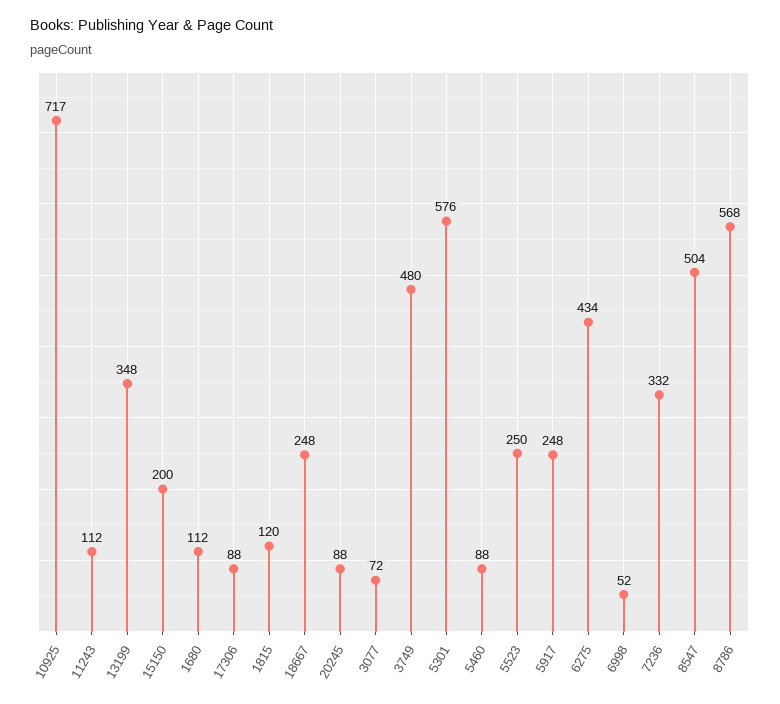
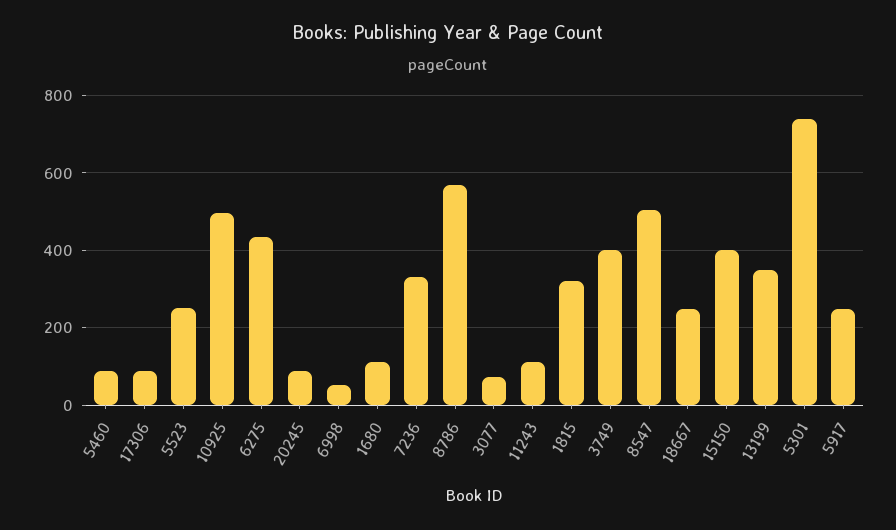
10925: 717 -> 500
15150: 200 -> 400
1815: 120 -> 320
3749: 480 -> 400
5301: 576 -> 740

